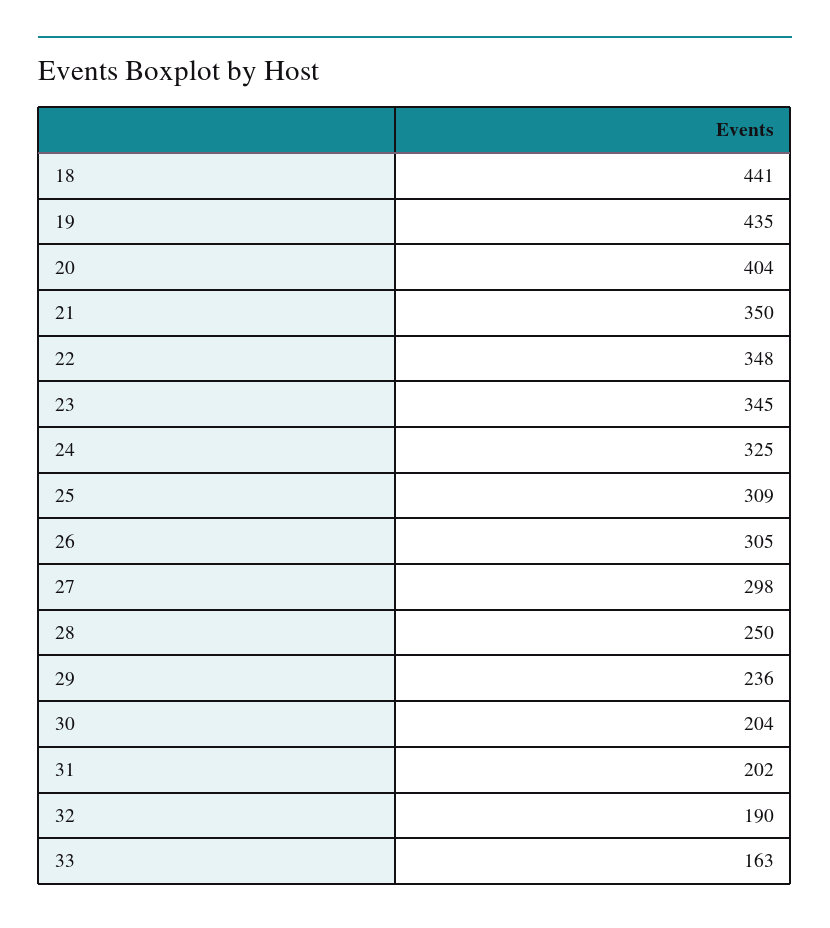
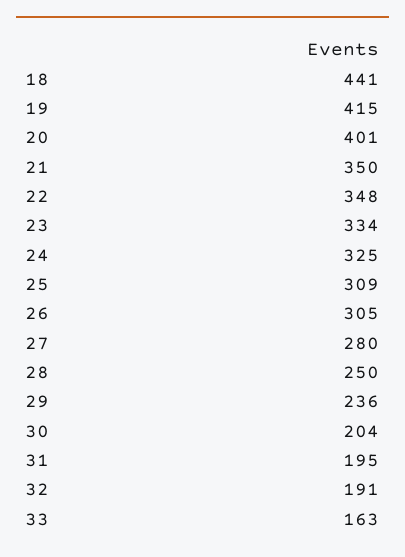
19: 435 -> 415
20: 404 -> 401
23: 345 -> 334
27: 298 -> 280
31: 202 -> 195
32: 190 -> 191

